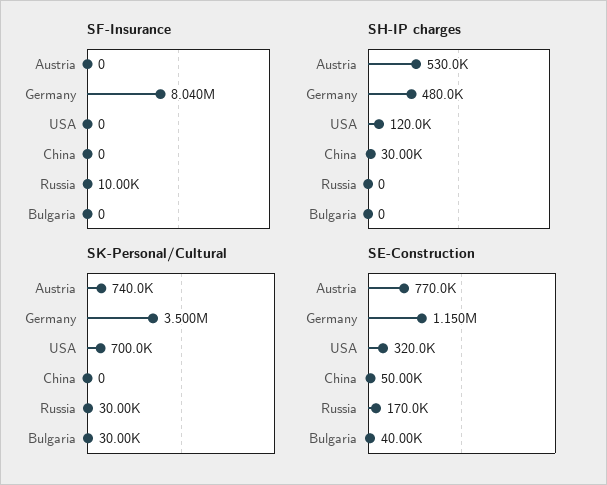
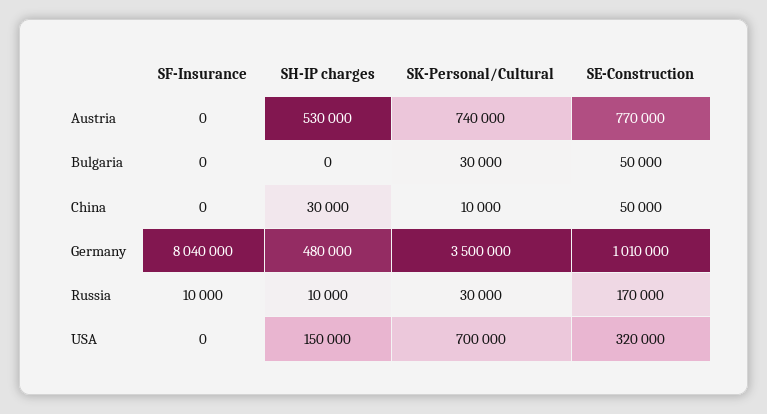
SH-IP charges, USA: 120000 -> 150000
SH-IP charges, Russia: 0 -> 10000
SK-Personal/Cultural, China: 0 -> 10000
SE-Construction, Germany: 1150000 -> 1010000
SE-Construction, Bulgaria: 40000 -> 50000

